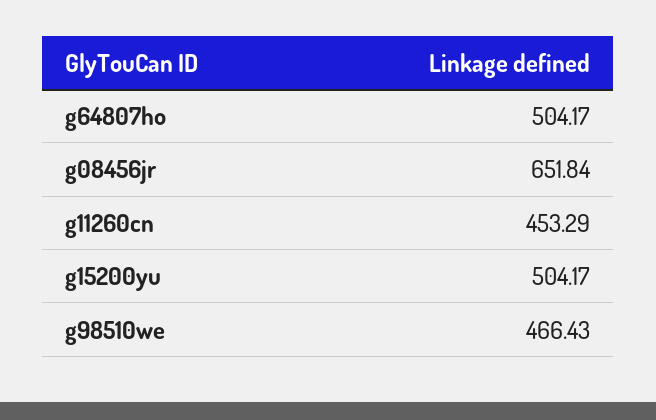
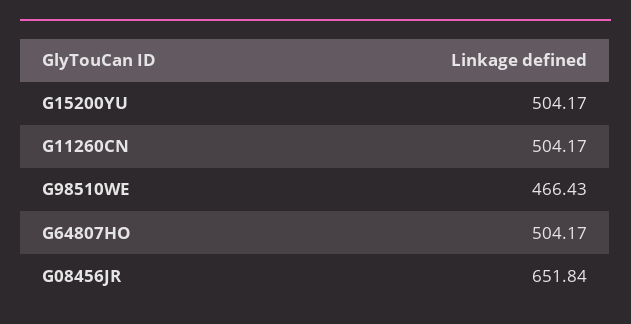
g11260cn: 453.29 -> 504.17

